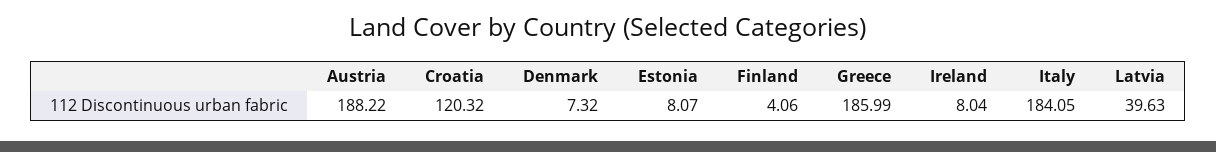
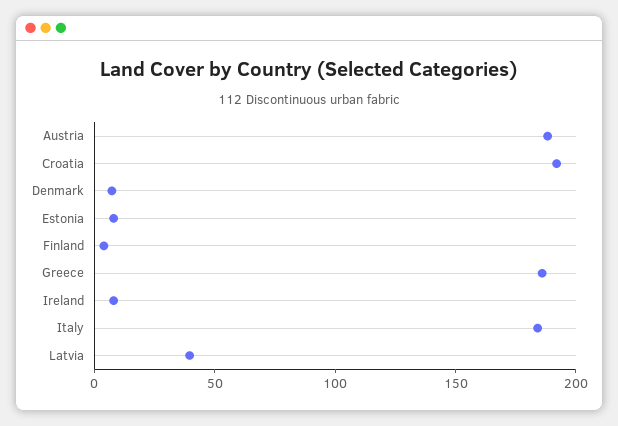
Croatia: 120.32 -> 190

